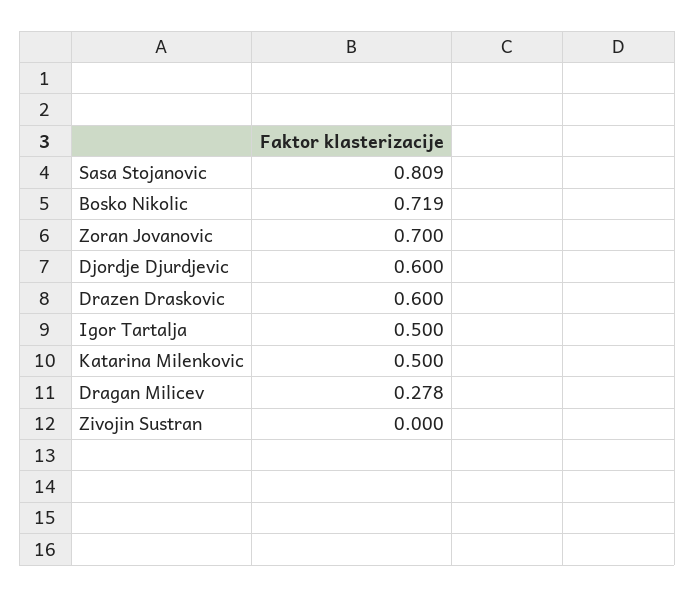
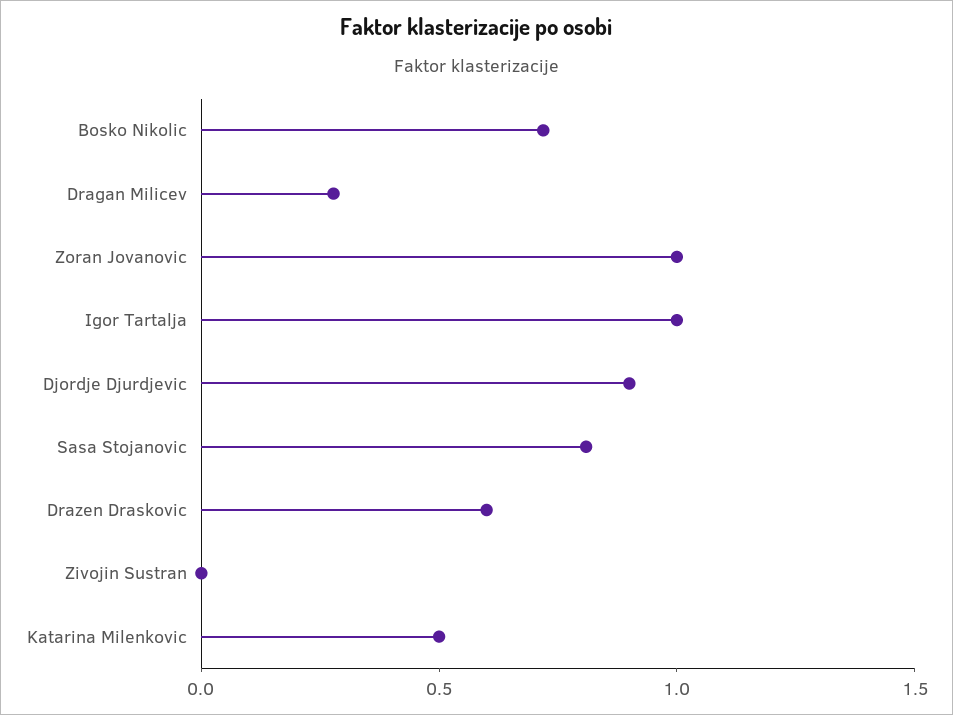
Zoran Jovanovic: 0.7 -> 1
Djordje Djurdjevic: 0.6 -> 0.9
Igor Tartalja: 0.5 -> 1

